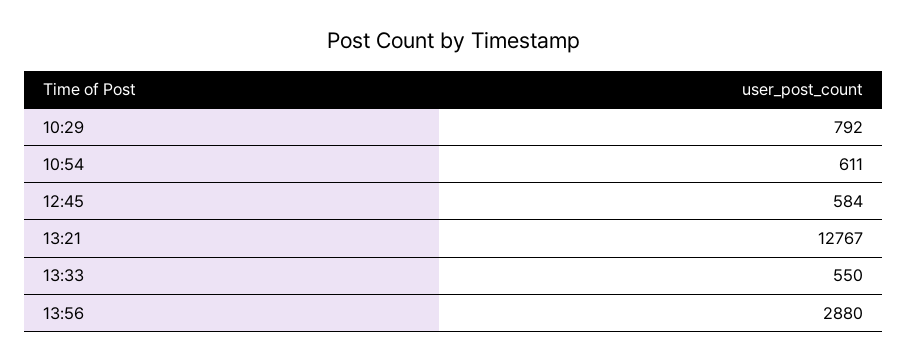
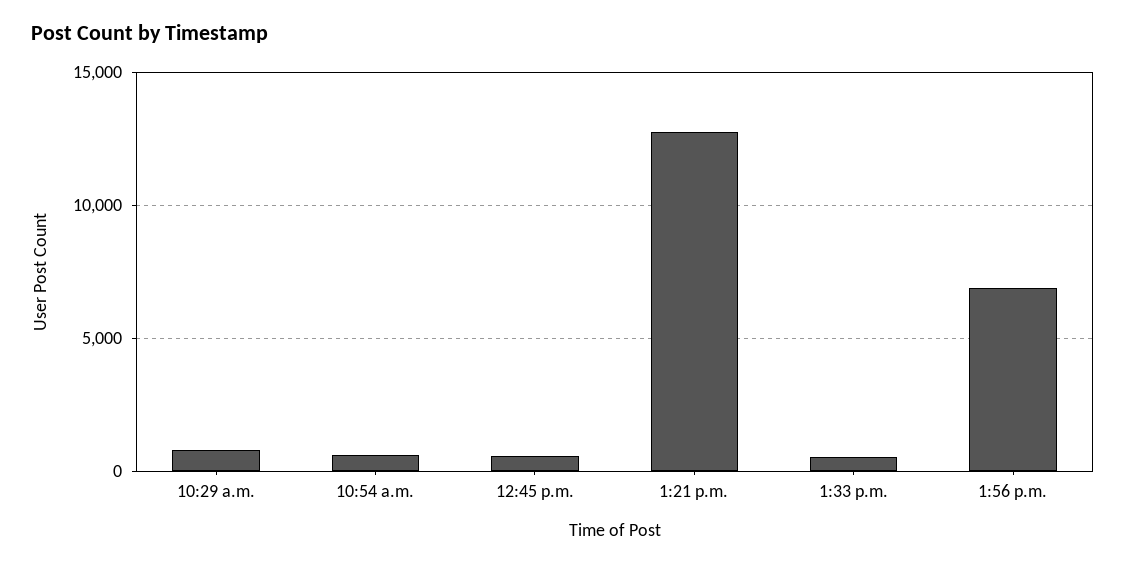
13:56: 2880 -> 7000

